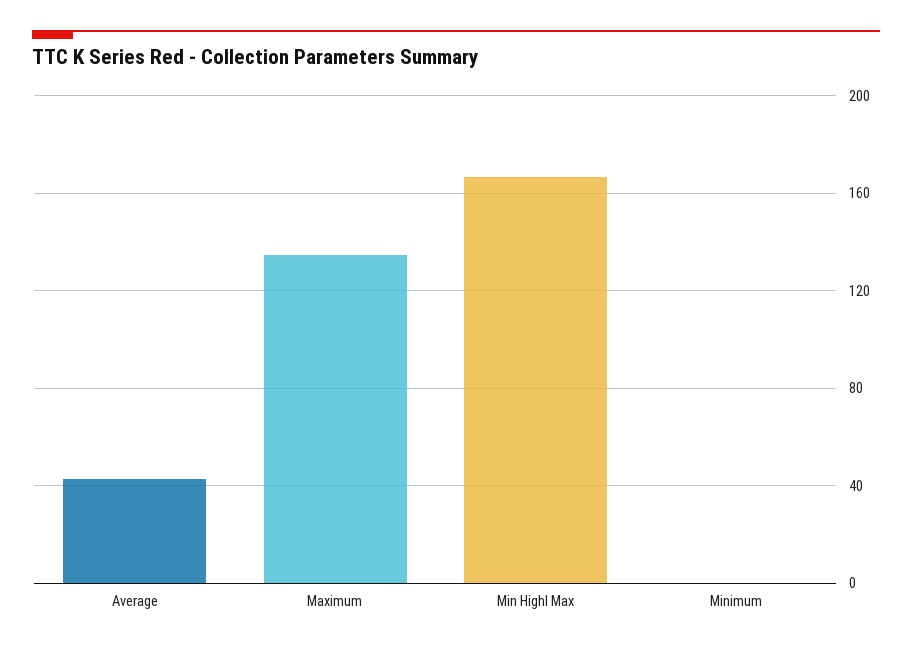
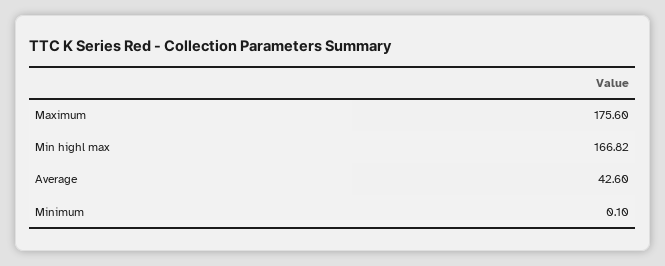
Maximum: 135 -> 175.6

